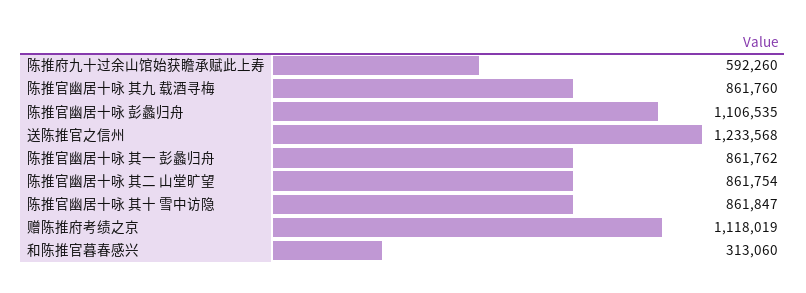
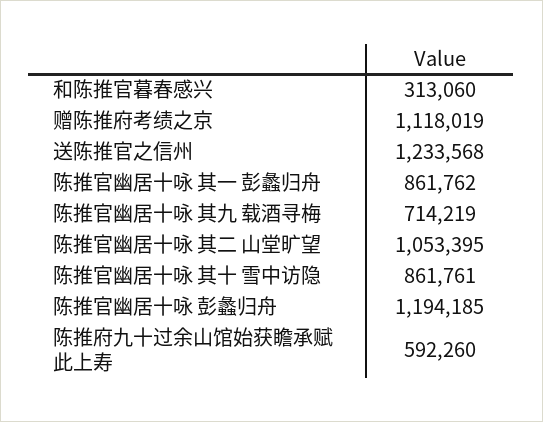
陈推官幽居十咏 其九 载酒寻梅: 861760 -> 714219
陈推官幽居十咏 彭蠡归舟: 1106535 -> 1194185
陈推官幽居十咏 其二 山堂旷望: 861754 -> 1053395
陈推官幽居十咏 其十 雪中访隐: 861847 -> 861761

